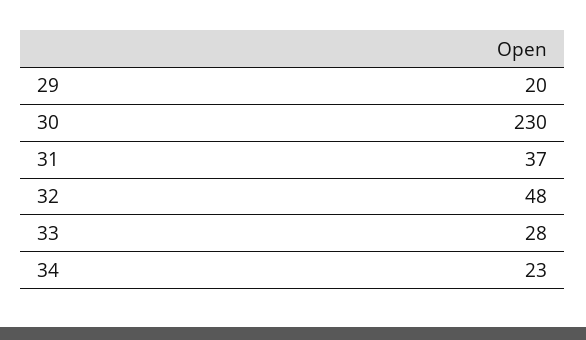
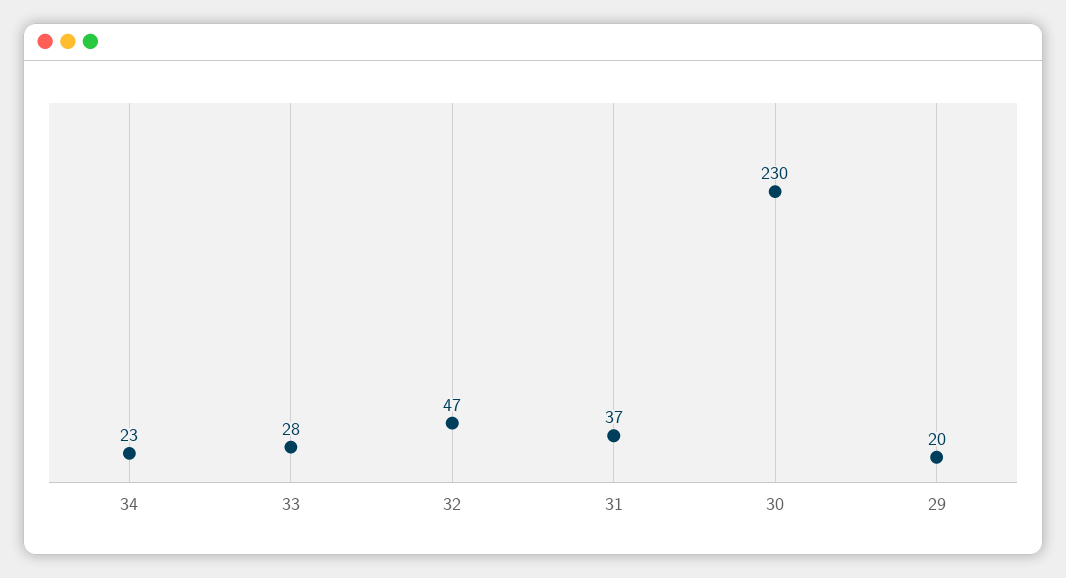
32: 48 -> 47

